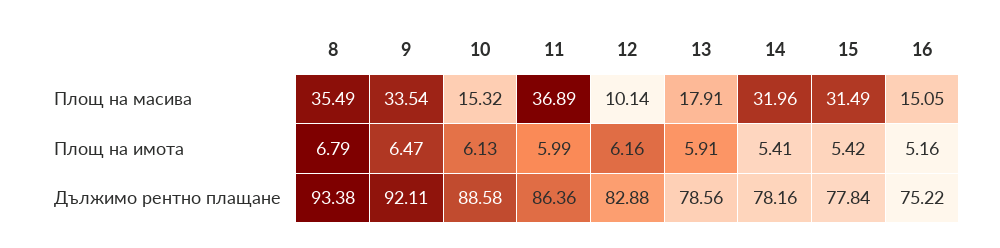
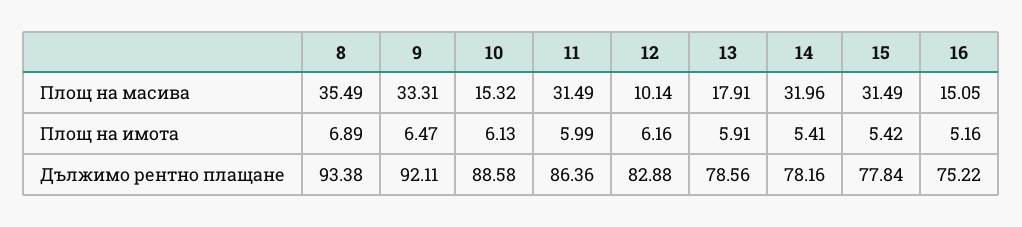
9, Площ на масива: 33.54 -> 33.31
11, Площ на масива: 36.89 -> 31.49
8, Площ на имота: 6.79 -> 6.89

